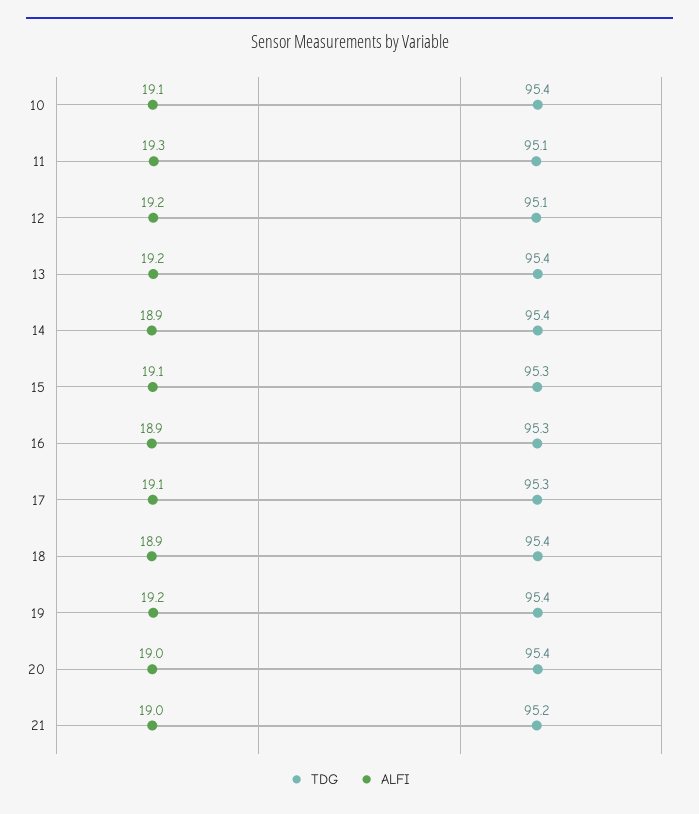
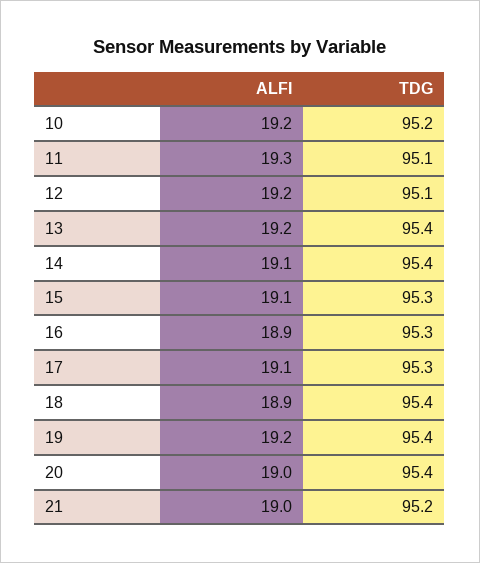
TDG, 10: 95.4 -> 95.2
ALFI, 10: 19.1 -> 19.2
ALFI, 14: 18.9 -> 19.1

